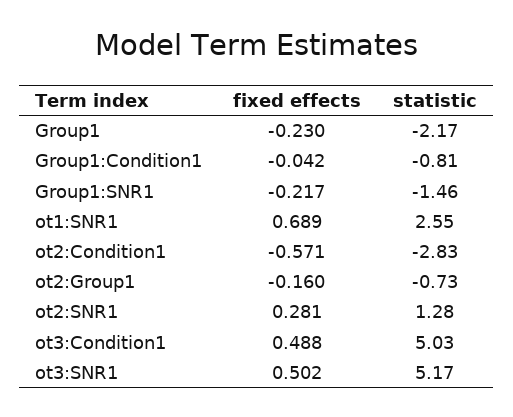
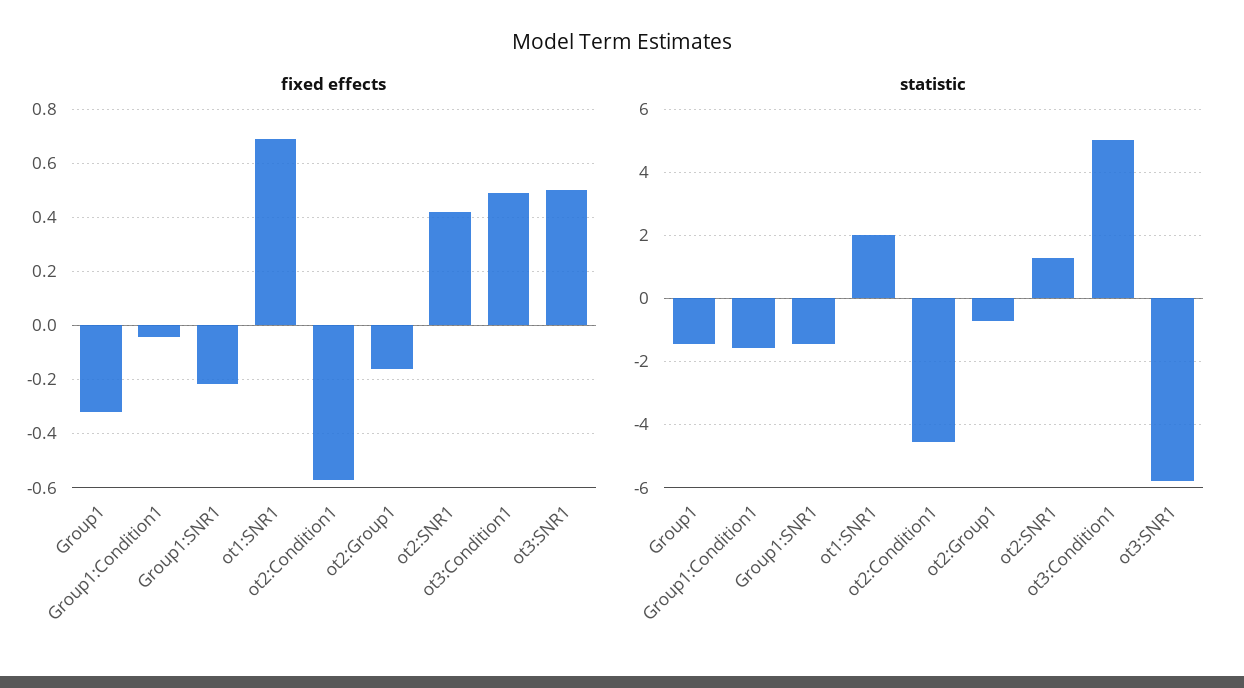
fixed effects, Group1: -0.23 -> -0.325
statistic, Group1: -2.17 -> -1.4
statistic, Group1:Condition1: -0.81 -> -1.6
statistic, ot1:SNR1: 2.55 -> 2
statistic, ot2:Condition1: -2.83 -> -4.6
fixed effects, ot2:SNR1: 0.281 -> 0.425
statistic, ot3:SNR1: 5.17 -> -5.8

